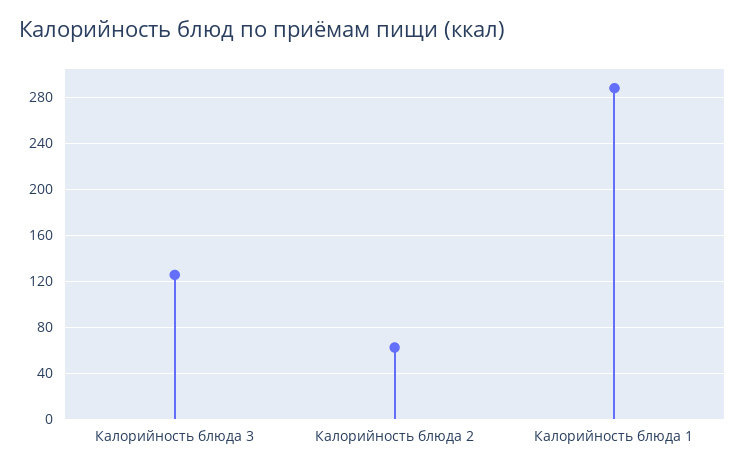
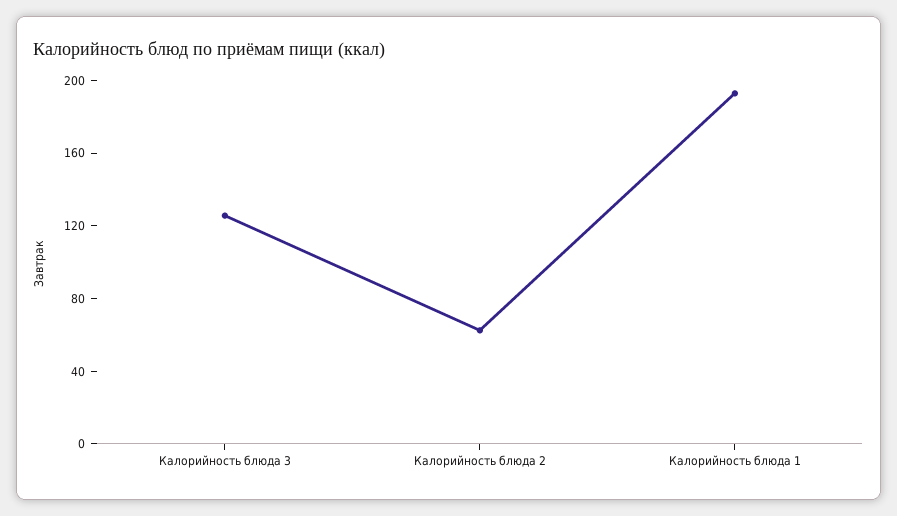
Калорийность блюда 1: 290 -> 190

